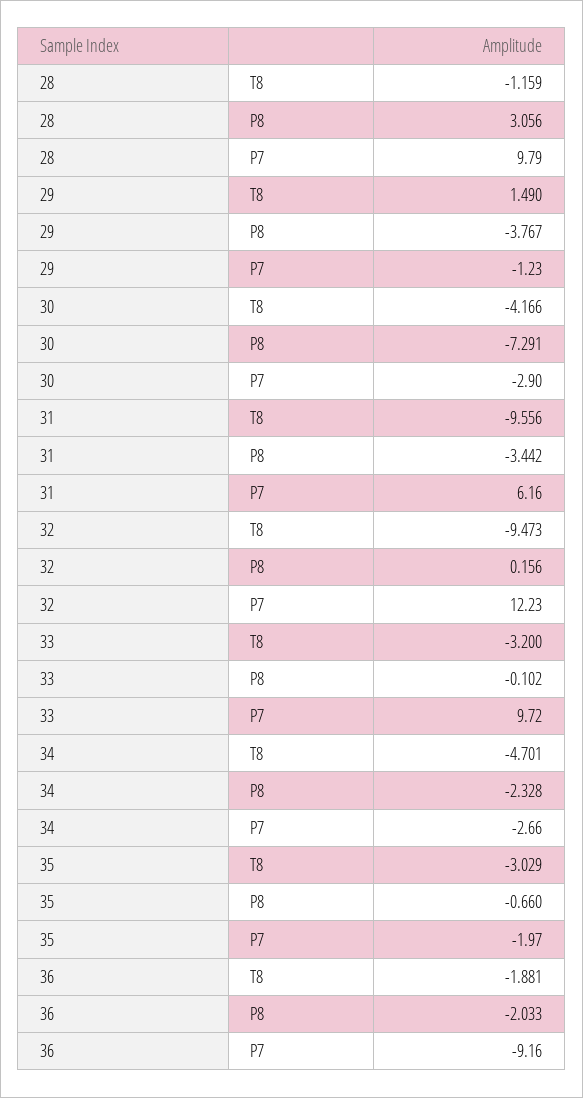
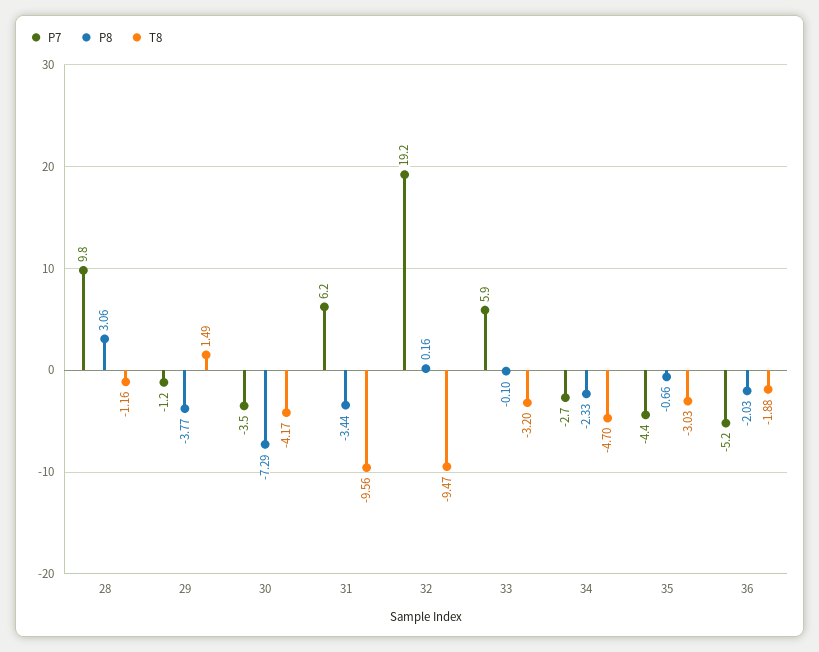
P7, 30: -2.9 -> -3.5
P7, 32: 12.23 -> 19.2
P7, 33: 9.72 -> 5.9
P7, 35: -1.97 -> -4.4
P7, 36: -9.16 -> -5.2

